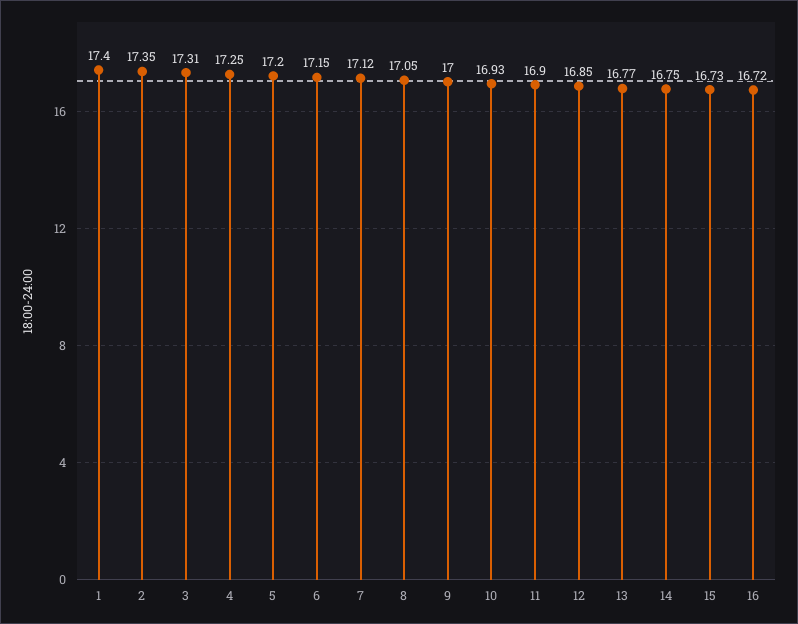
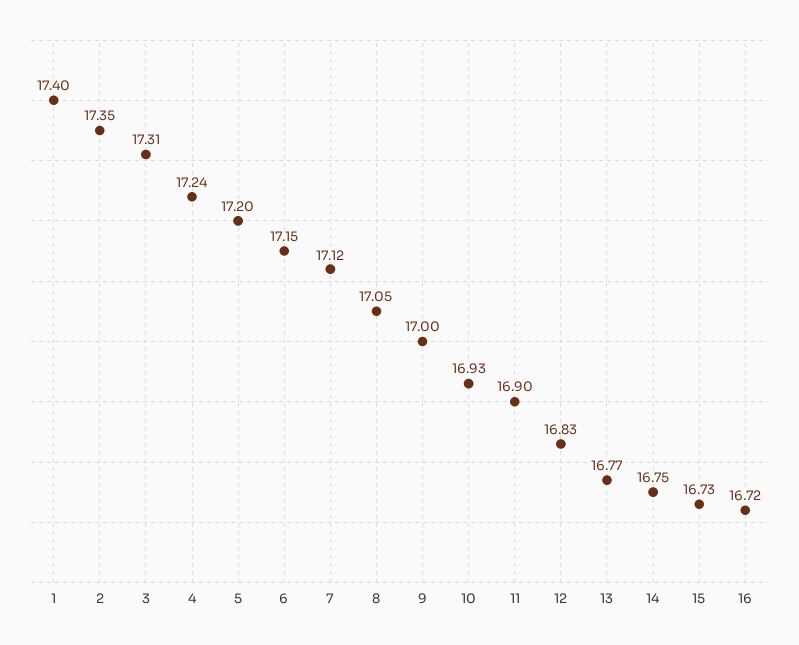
4: 17.25 -> 17.24
12: 16.85 -> 16.83

